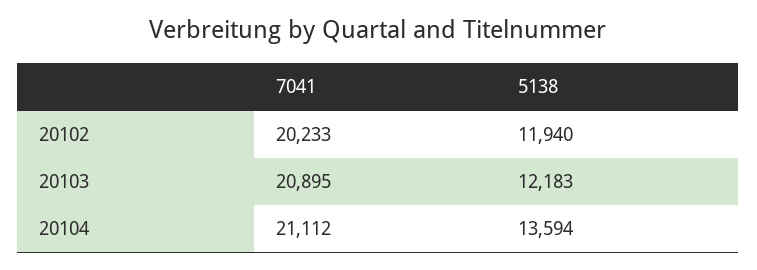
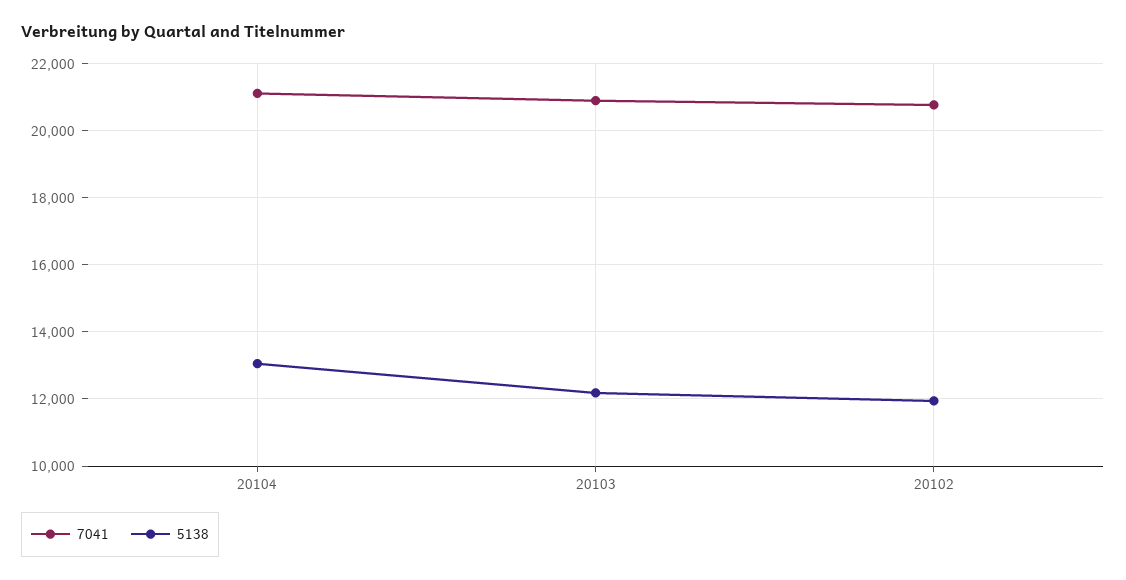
7041, 20102: 20233 -> 20800
5138, 20104: 13594 -> 13000

